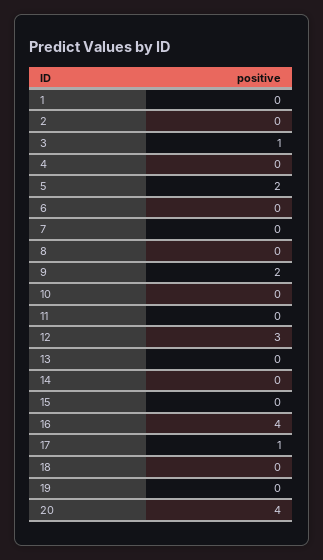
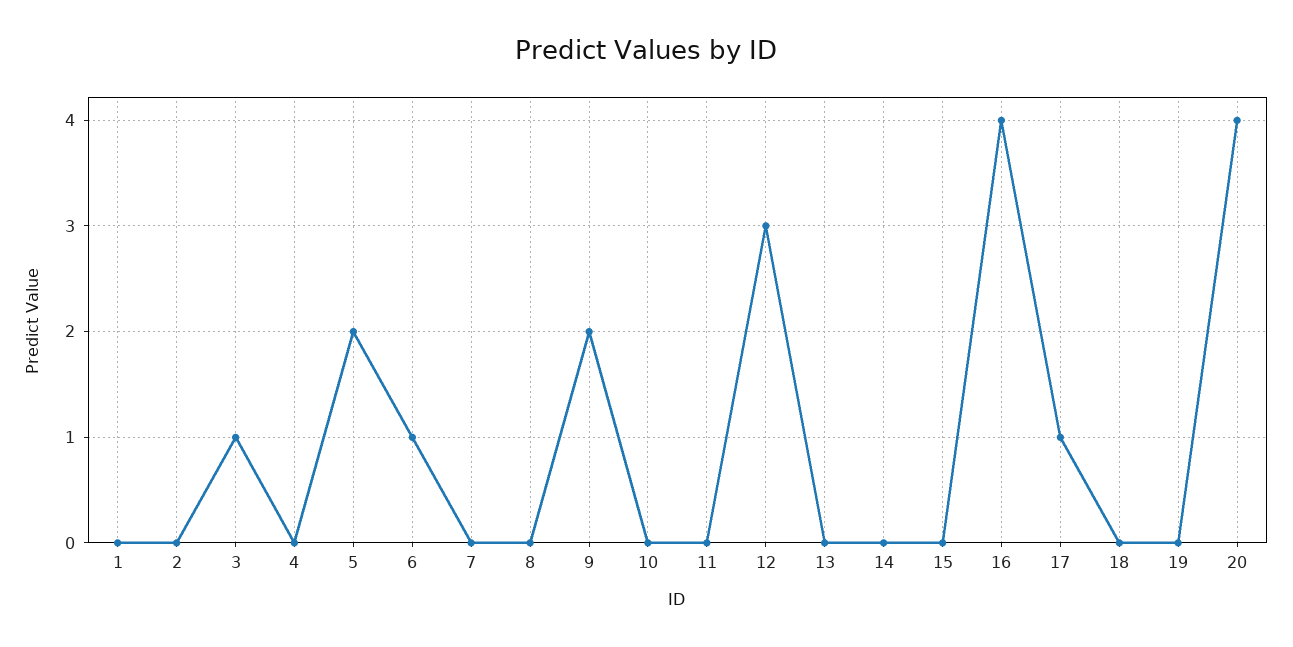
6: 0 -> 1

